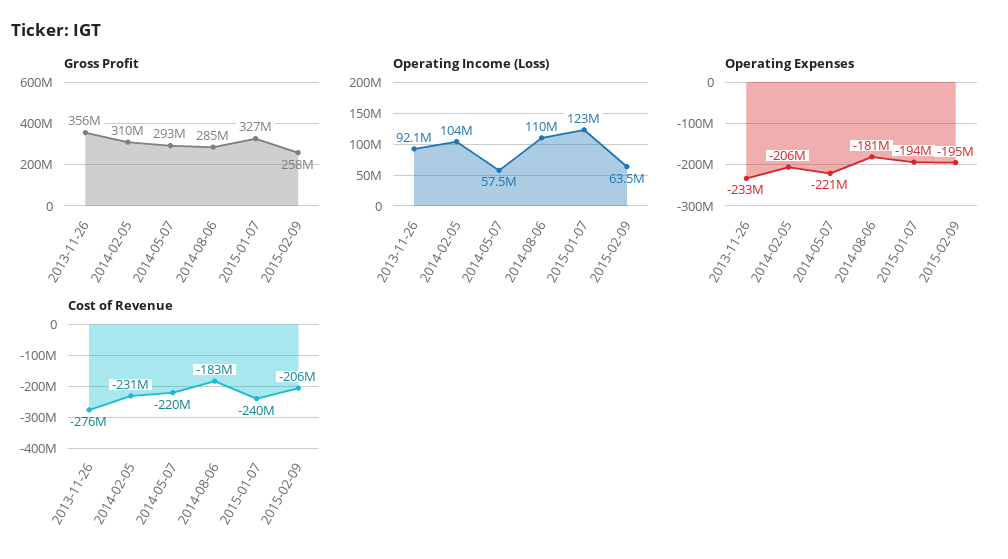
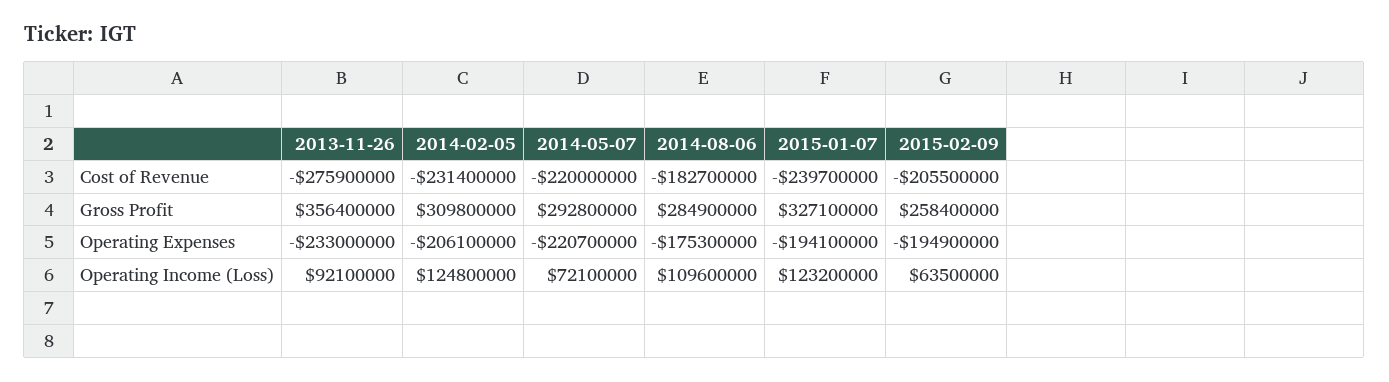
Operating Income (Loss), 2014-02-05: 104000000 -> 124800000
Operating Income (Loss), 2014-05-07: 57500000 -> 72100000
Operating Expenses, 2014-08-06: -181000000 -> -175300000

